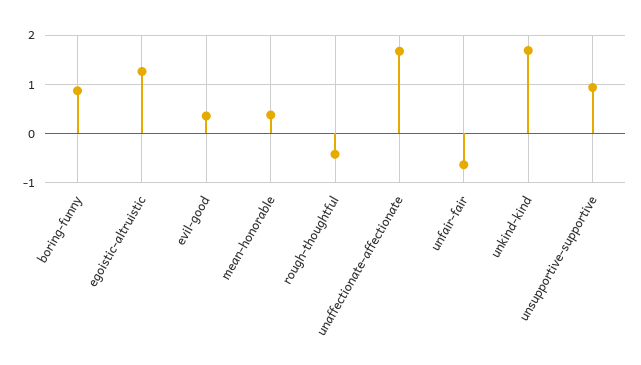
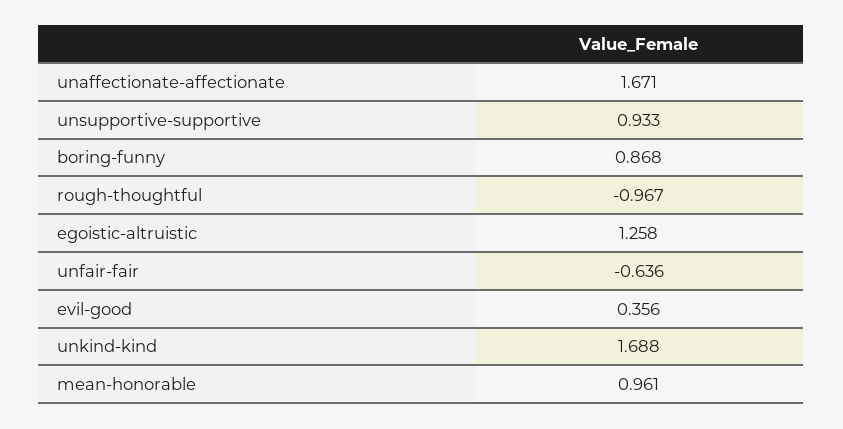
mean-honorable: 0.4 -> 0.961
rough-thoughtful: -0.4 -> -0.967

